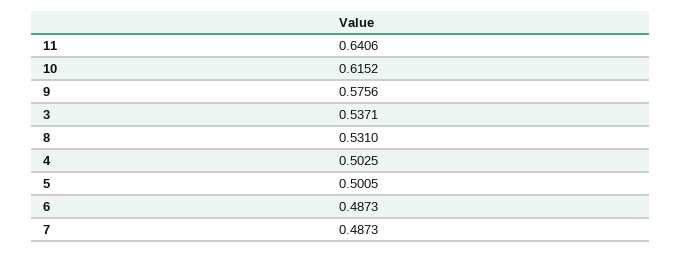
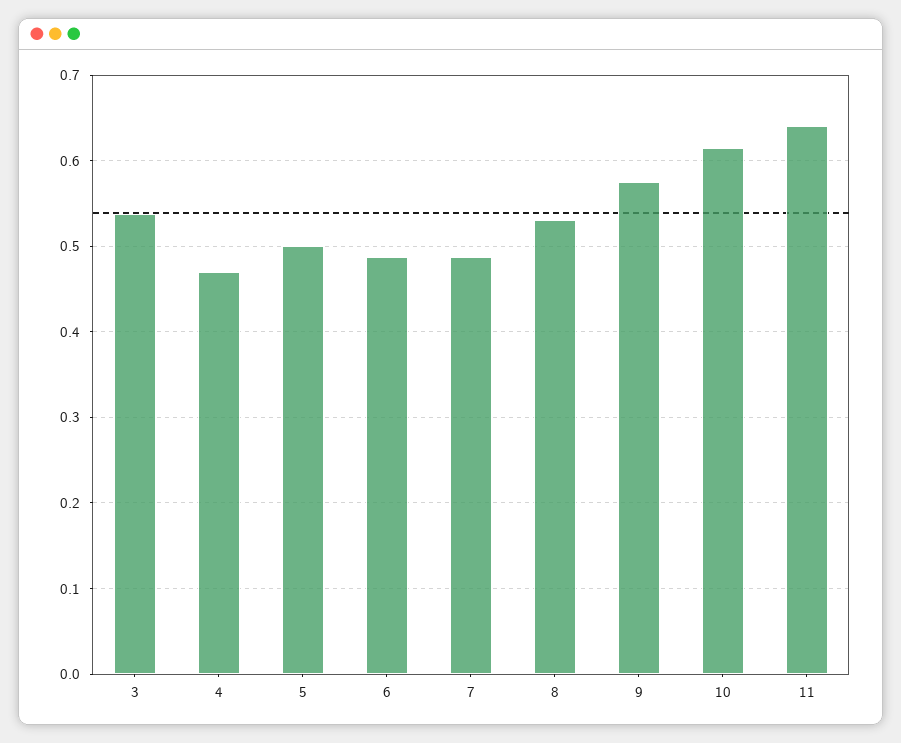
4: 0.5025 -> 0.47

